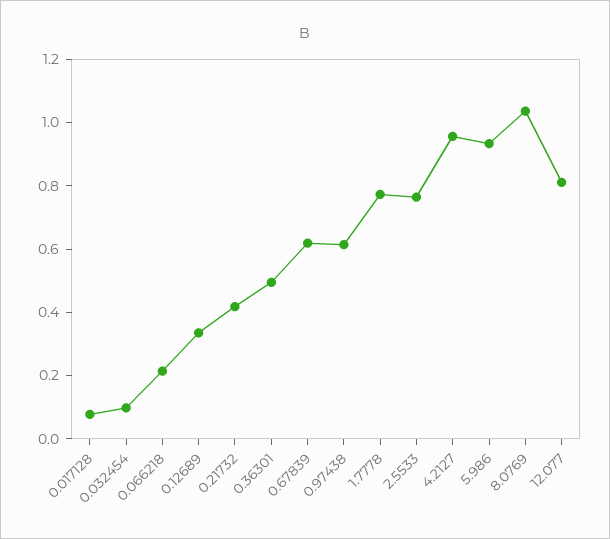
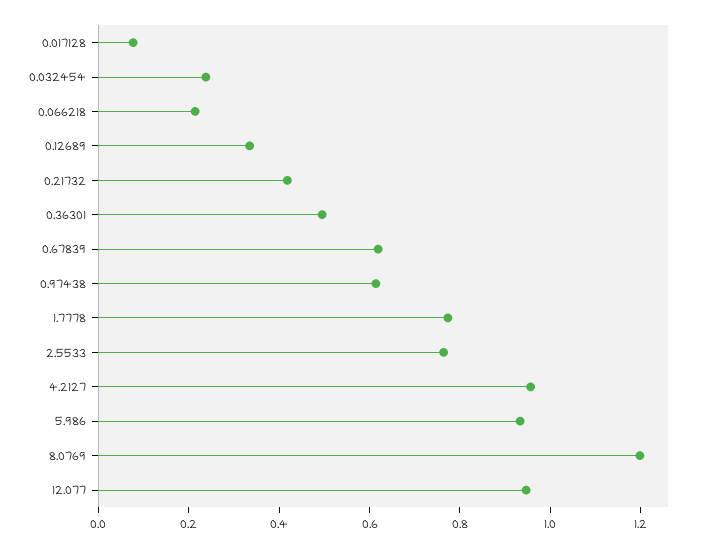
0.032454: 0.1 -> 0.25
8.0769: 1.05 -> 1.2
12.077: 0.8 -> 0.95

